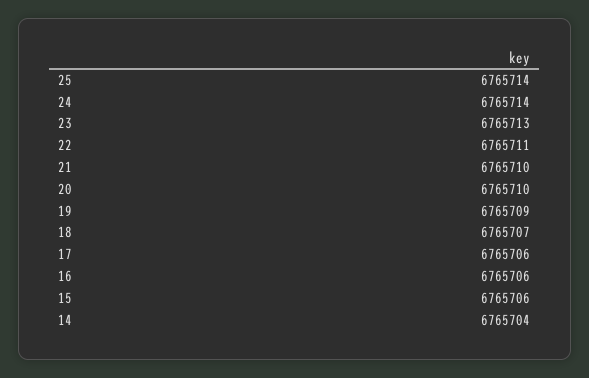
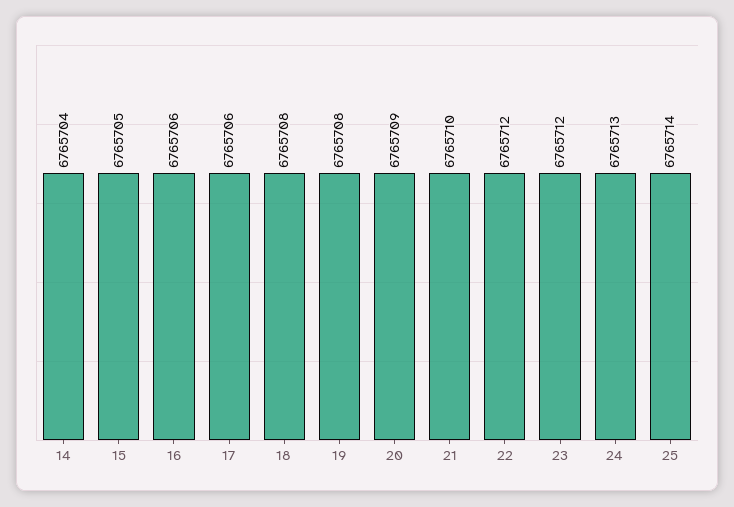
24: 6765714 -> 6765713
23: 6765713 -> 6765712
22: 6765711 -> 6765712
20: 6765710 -> 6765709
19: 6765709 -> 6765708
18: 6765707 -> 6765708
15: 6765706 -> 6765705

